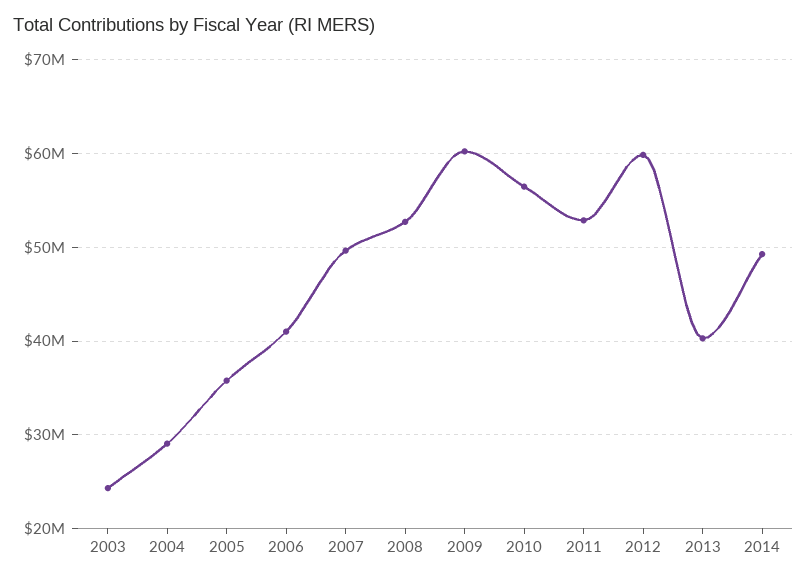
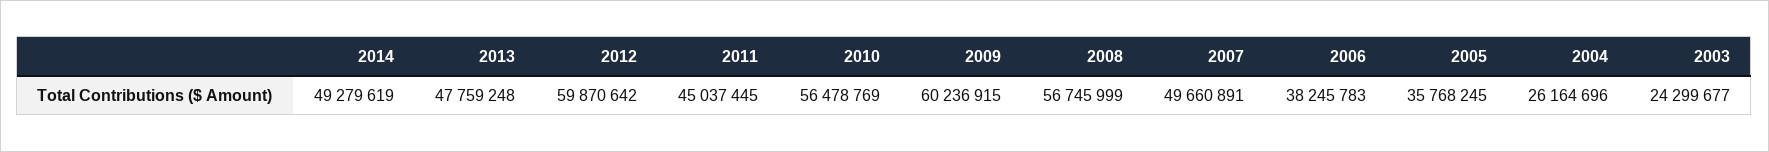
2004: 29000000 -> 26164696
2006: 41000000 -> 38245783
2008: 53000000 -> 56745999
2011: 53000000 -> 45037445
2013: 40000000 -> 47759248

